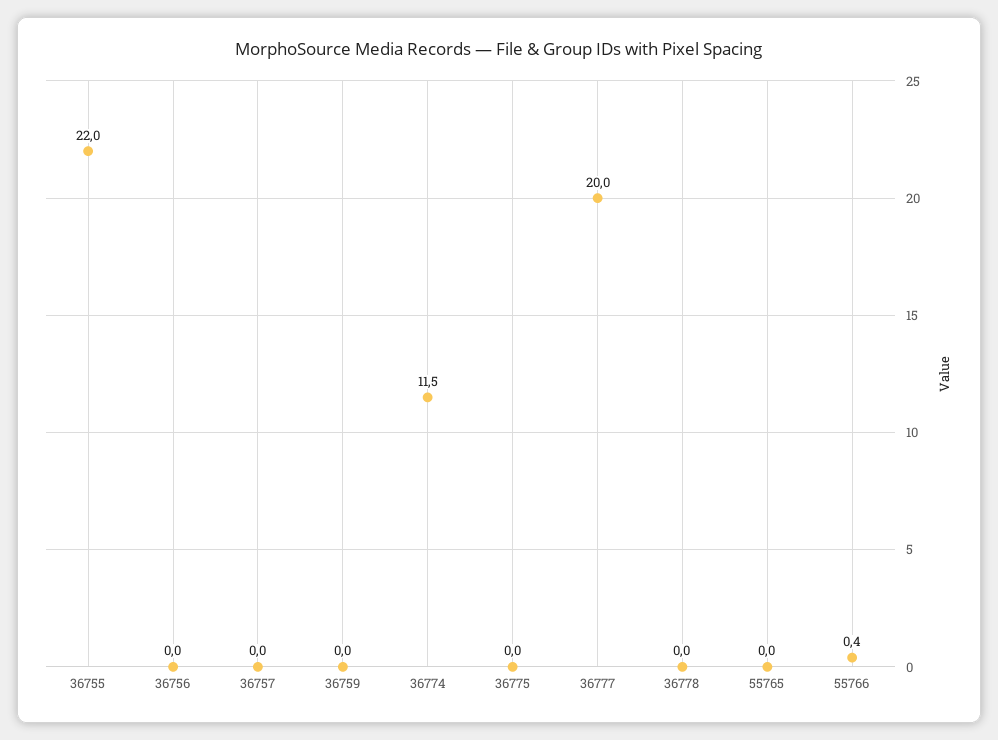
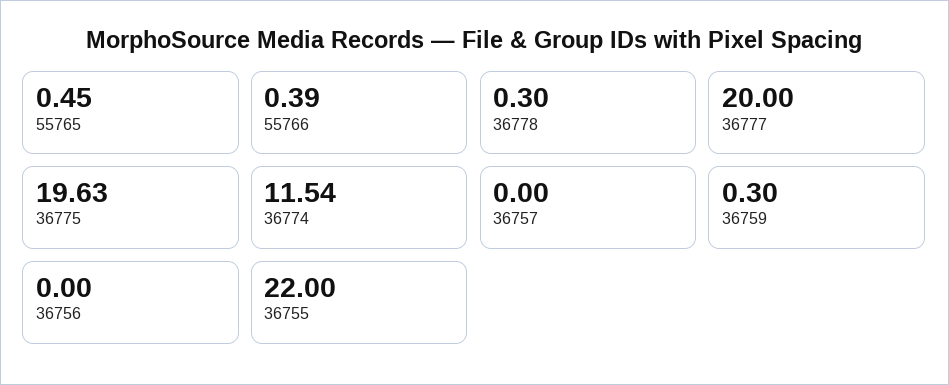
36759: 0 -> 0.3
36775: 0 -> 19.63
36778: 0 -> 0.3
55765: 0 -> 0.45

